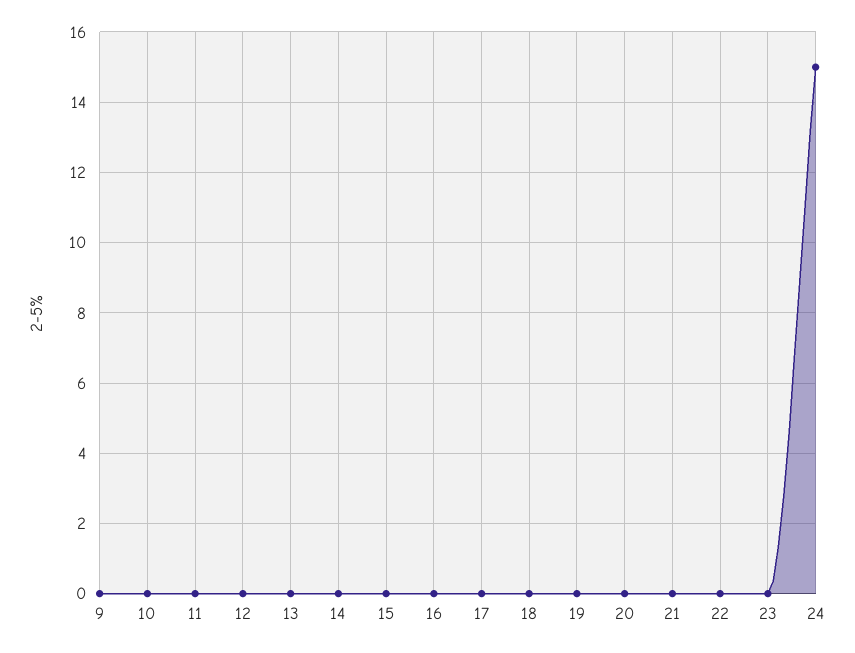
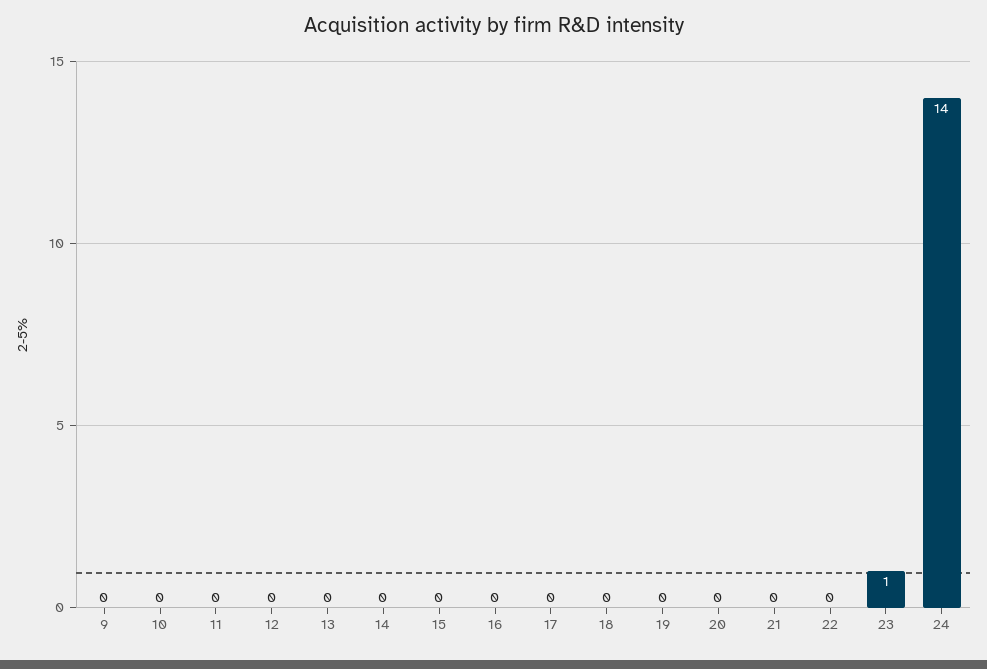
23: 0 -> 1
24: 15 -> 14

